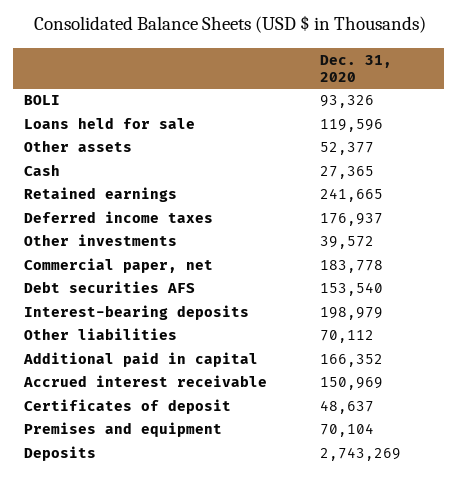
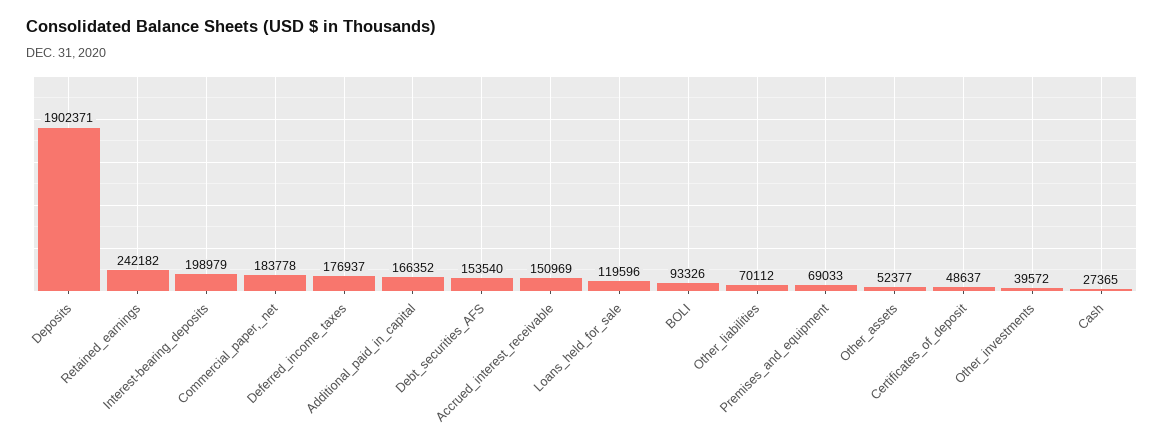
Retained earnings: 241665 -> 242182
Premises and equipment: 70104 -> 69033
Deposits: 2743269 -> 1902371

